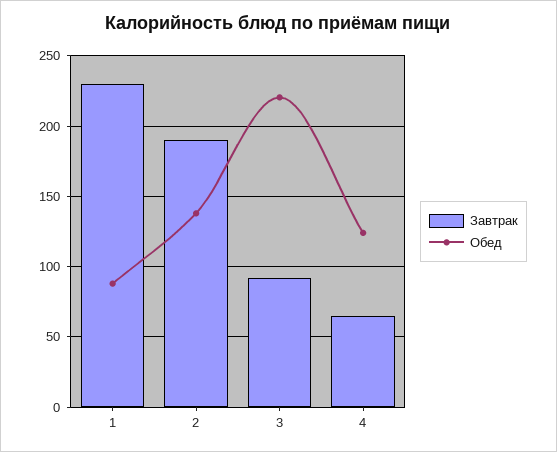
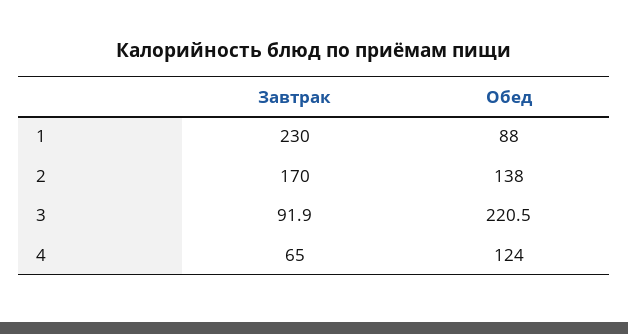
Завтрак, 2: 190 -> 170

